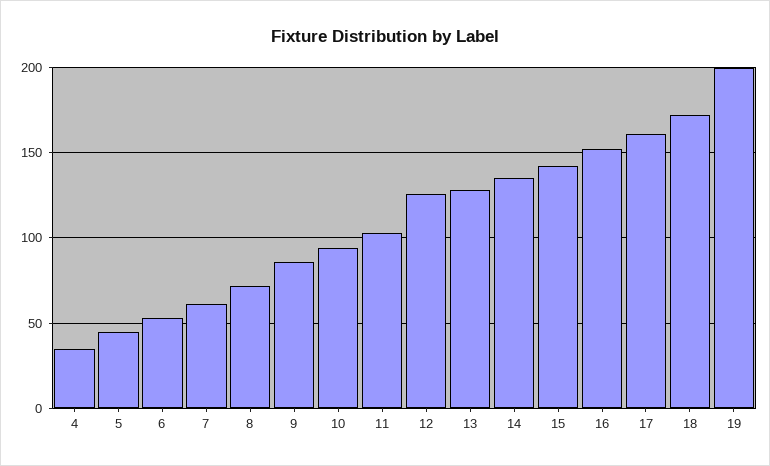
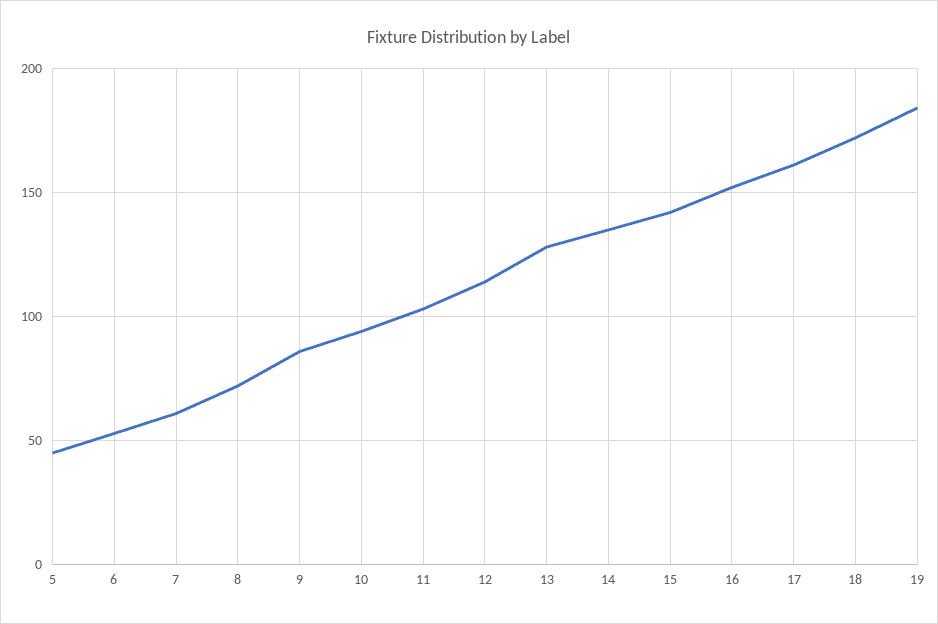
4: 35 -> none
12: 125 -> 115
19: 200 -> 185

